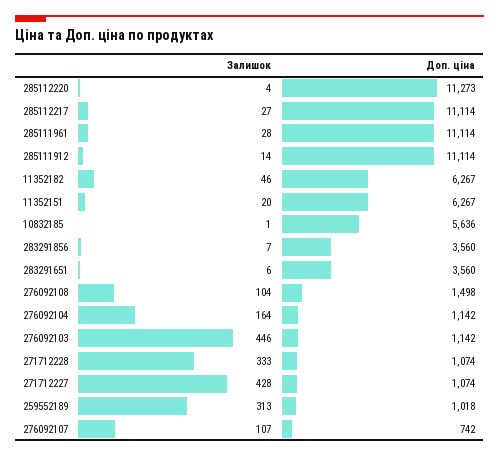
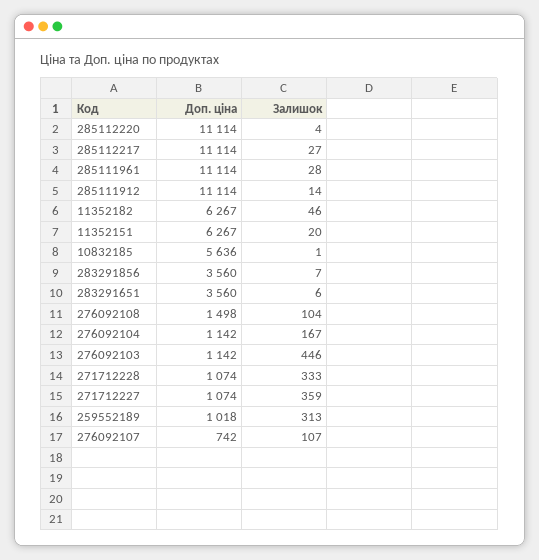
Доп. ціна, 285112220: 11273 -> 11114
Залишок, 276092104: 164 -> 167
Залишок, 271712227: 428 -> 359

